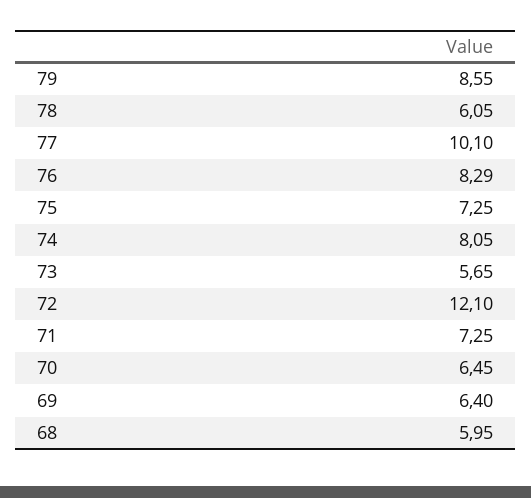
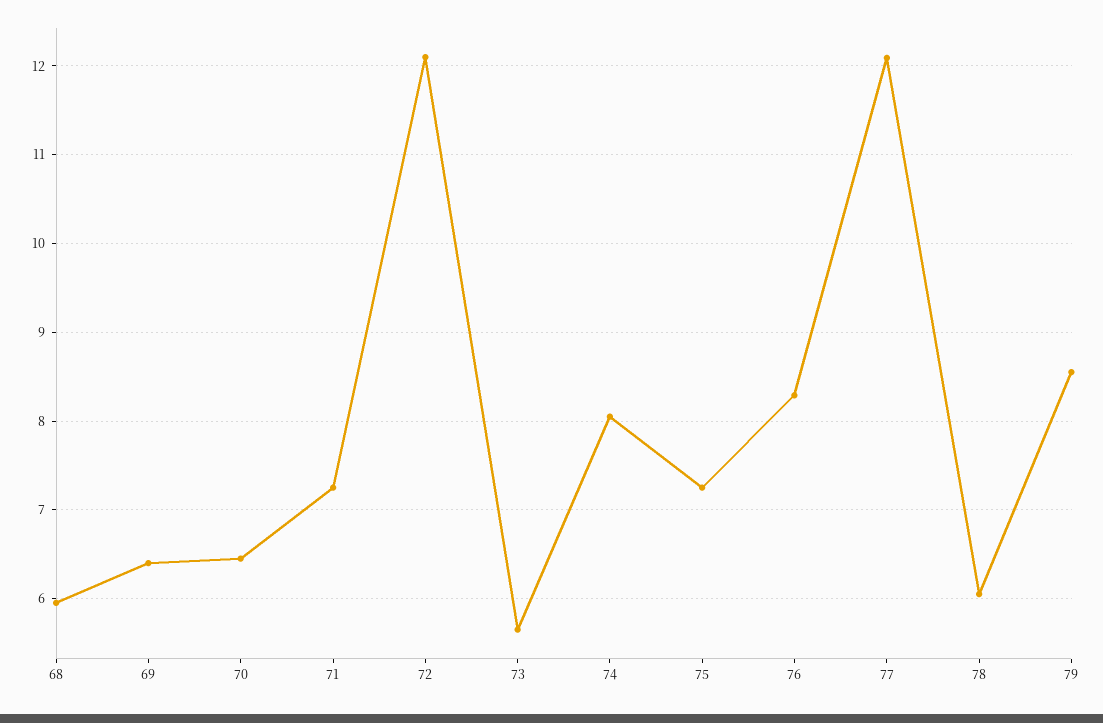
77: 10.1 -> 12.1

